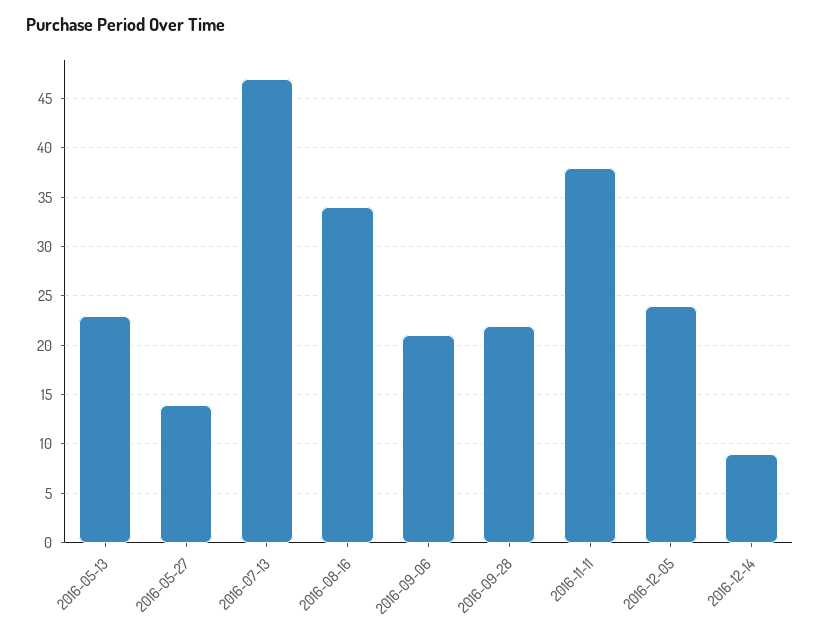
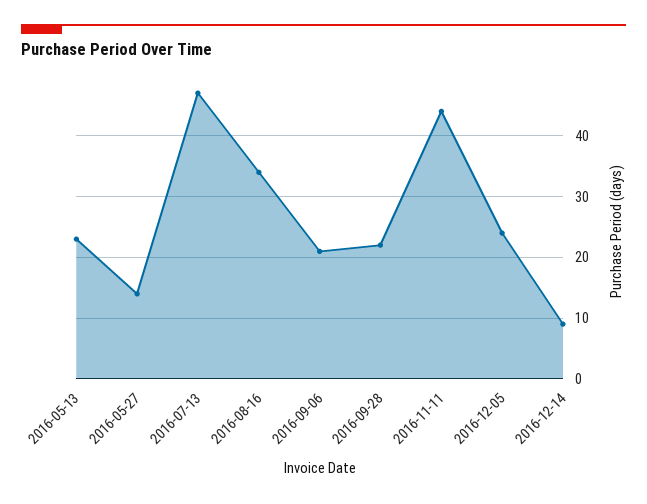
2016-11-11: 38 -> 44

